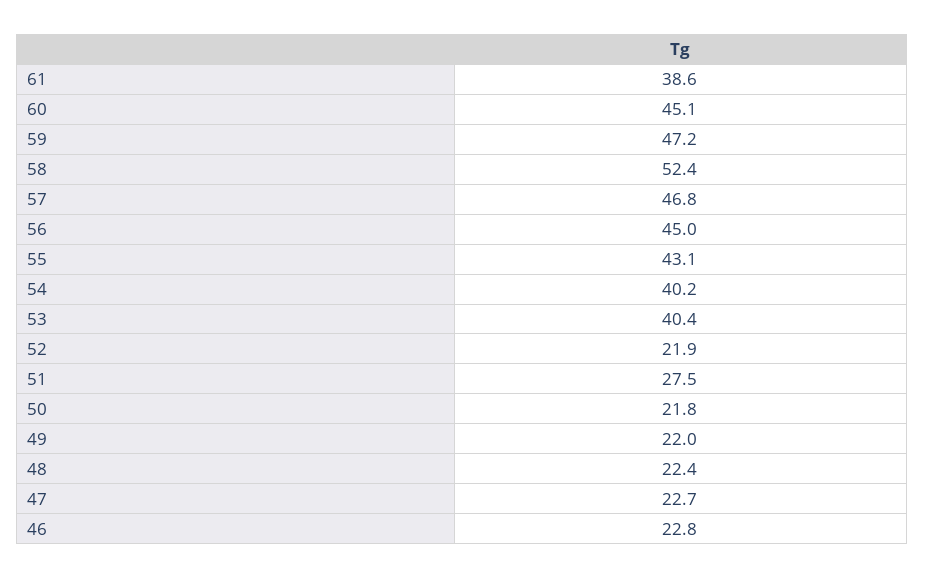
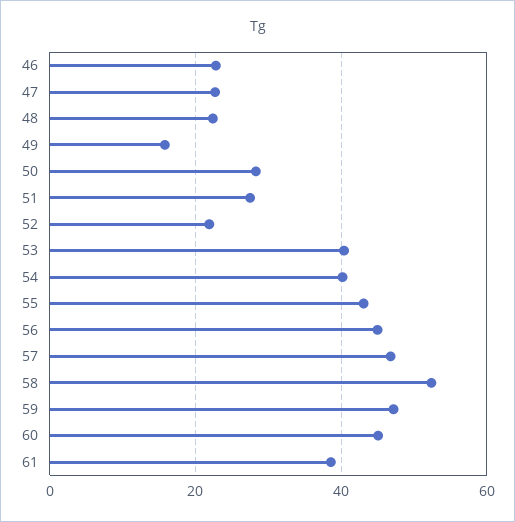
50: 21.8 -> 28
49: 22 -> 16

